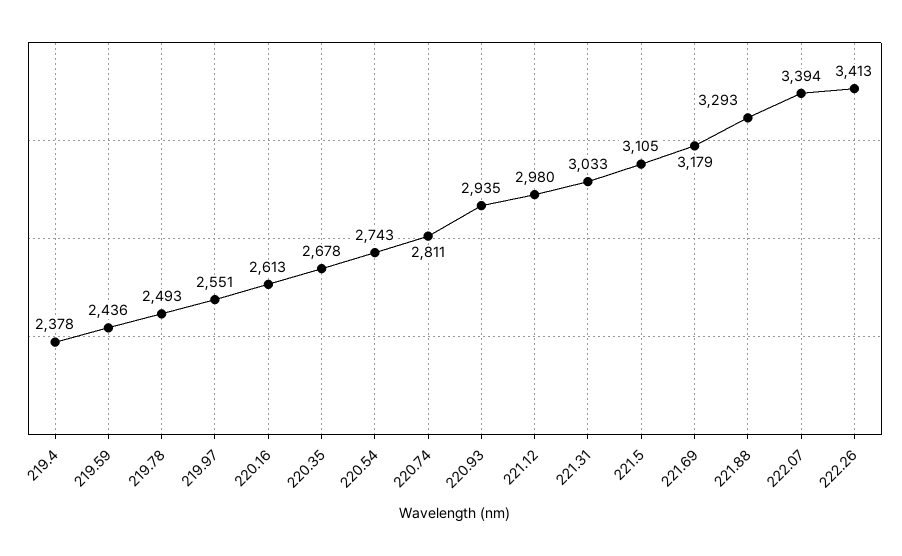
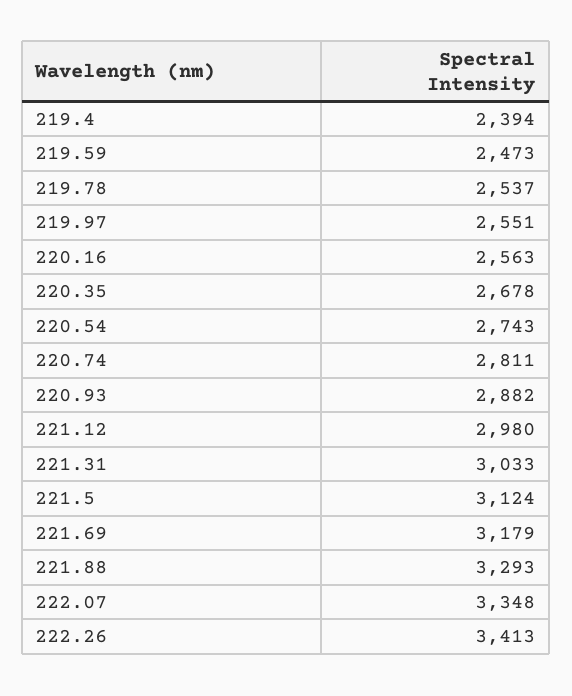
219.4: 2378 -> 2394
219.59: 2436 -> 2473
219.78: 2493 -> 2537
220.16: 2613 -> 2563
220.93: 2935 -> 2882
221.5: 3105 -> 3124
222.07: 3394 -> 3348

